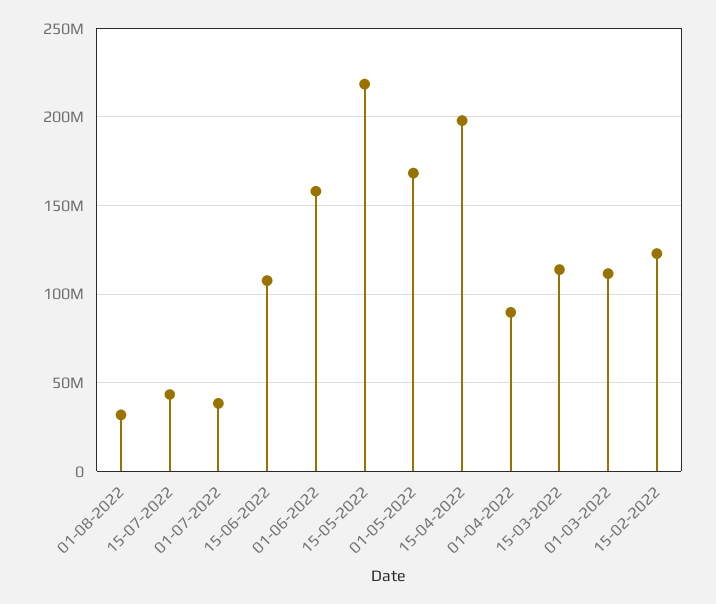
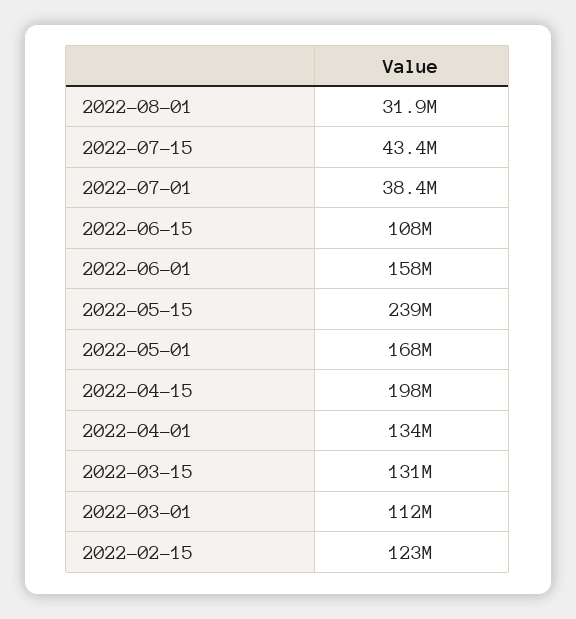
15-05-2022: 220000000 -> 239000000
01-04-2022: 90000000 -> 134000000
15-03-2022: 115000000 -> 131000000

